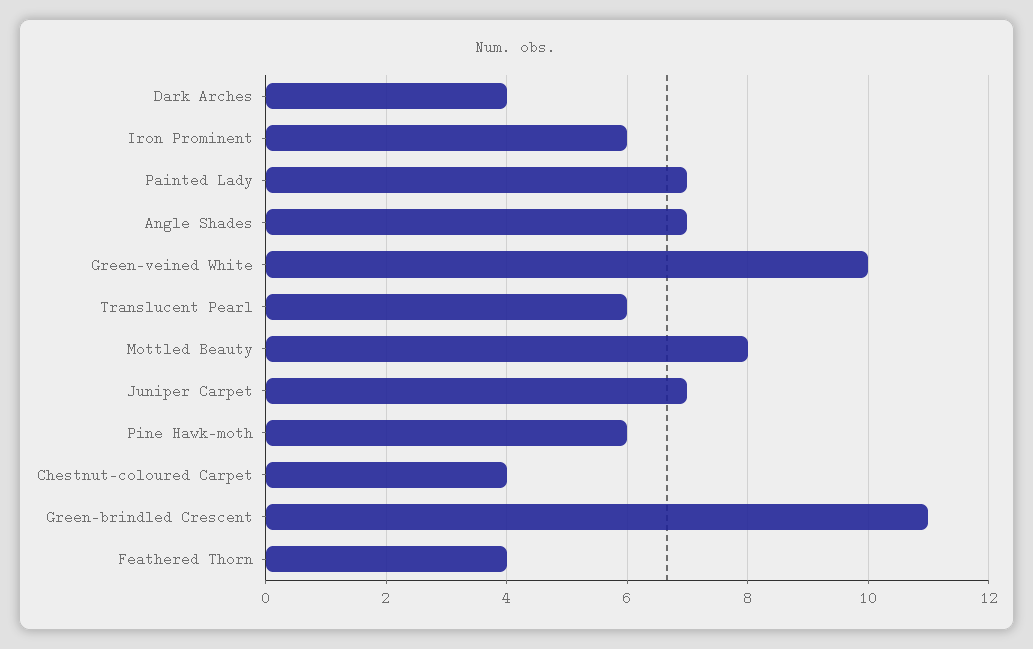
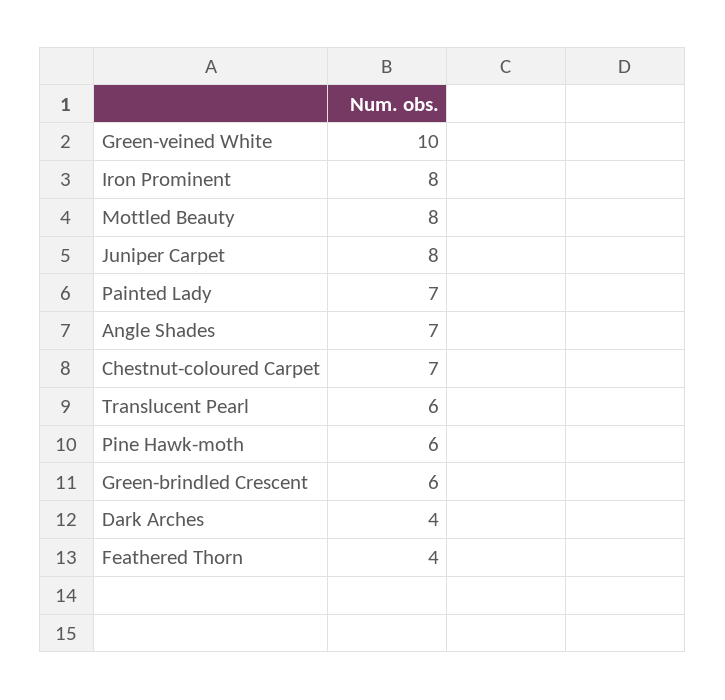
Iron Prominent: 6 -> 8
Juniper Carpet: 7 -> 8
Chestnut-coloured Carpet: 4 -> 7
Green-brindled Crescent: 11 -> 6

